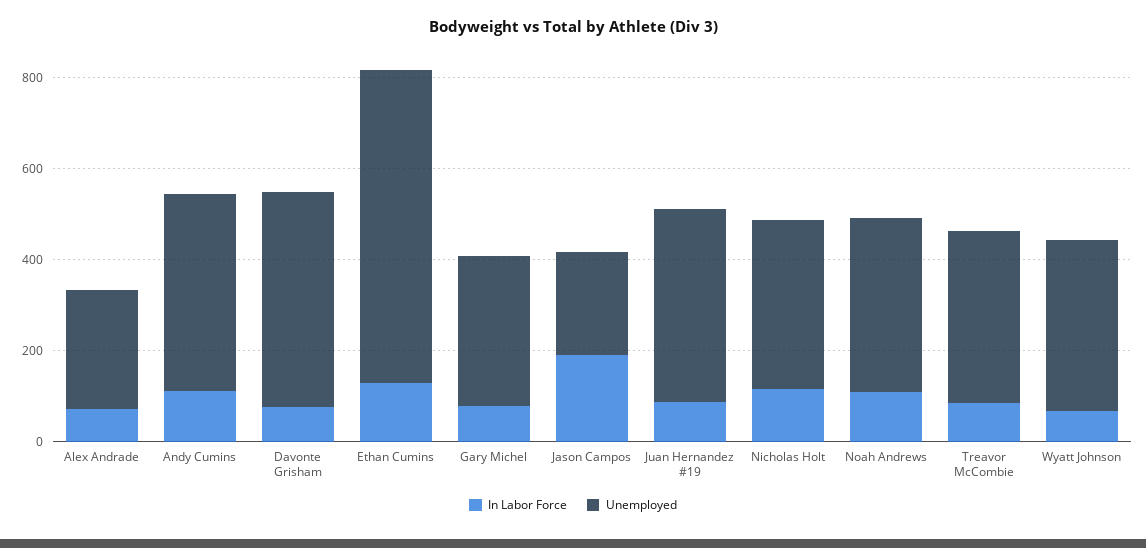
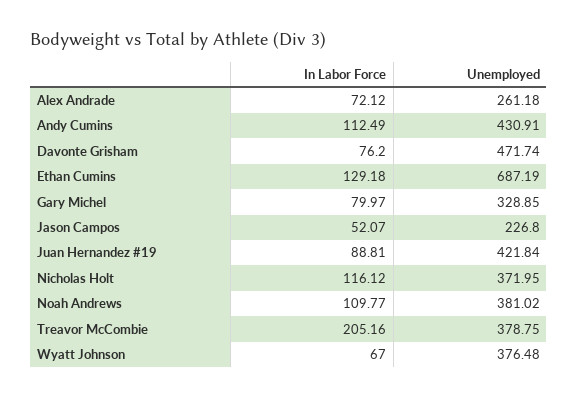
In Labor Force, Jason Campos: 200 -> 52.07
In Labor Force, Treavor McCombie: 100 -> 205.16

